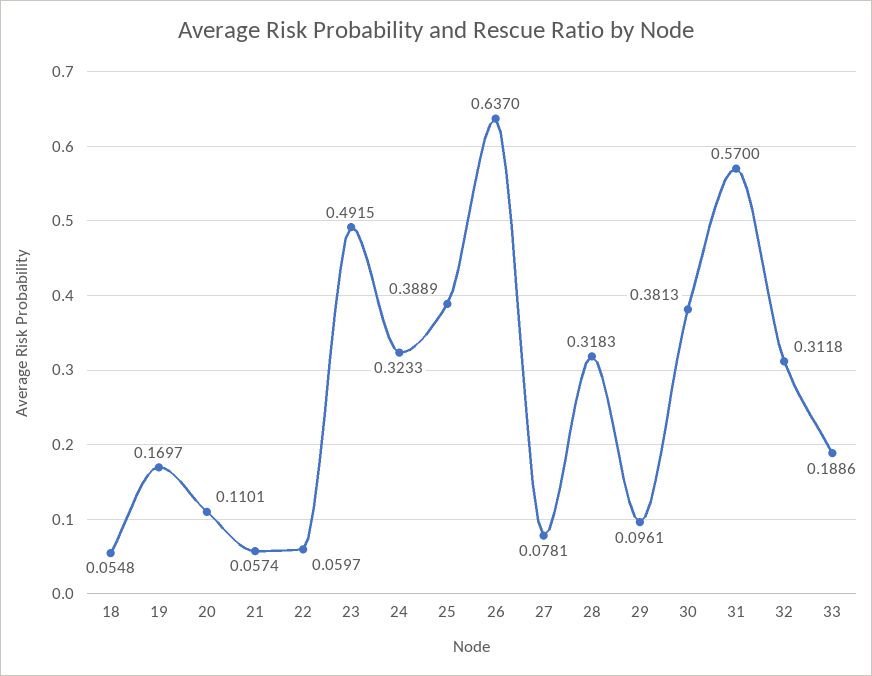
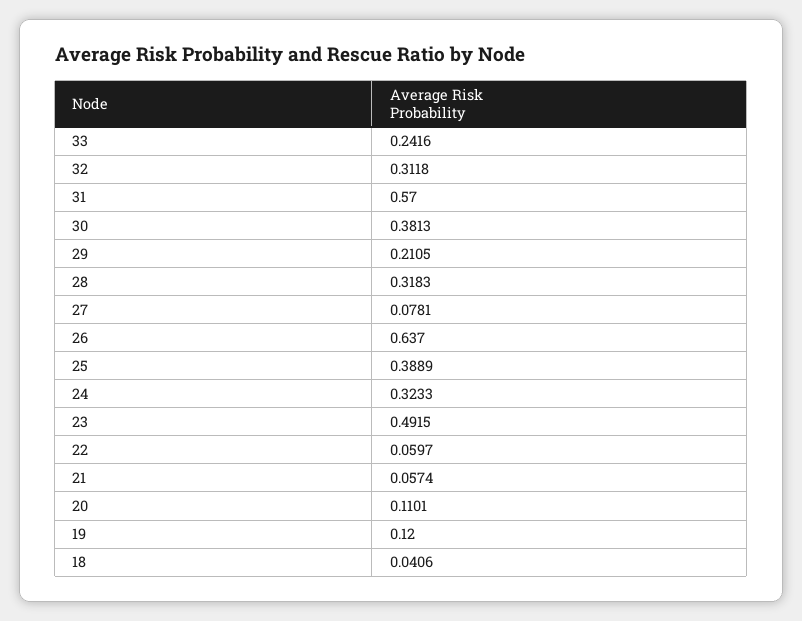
18: 0.0548 -> 0.0406
19: 0.1697 -> 0.12
29: 0.0961 -> 0.2105
33: 0.1886 -> 0.2416

